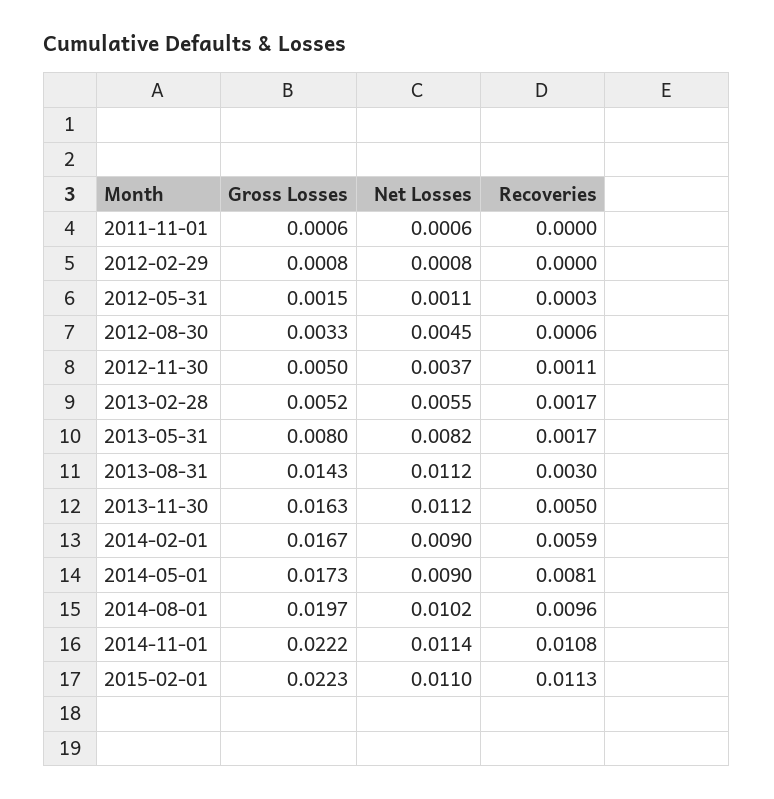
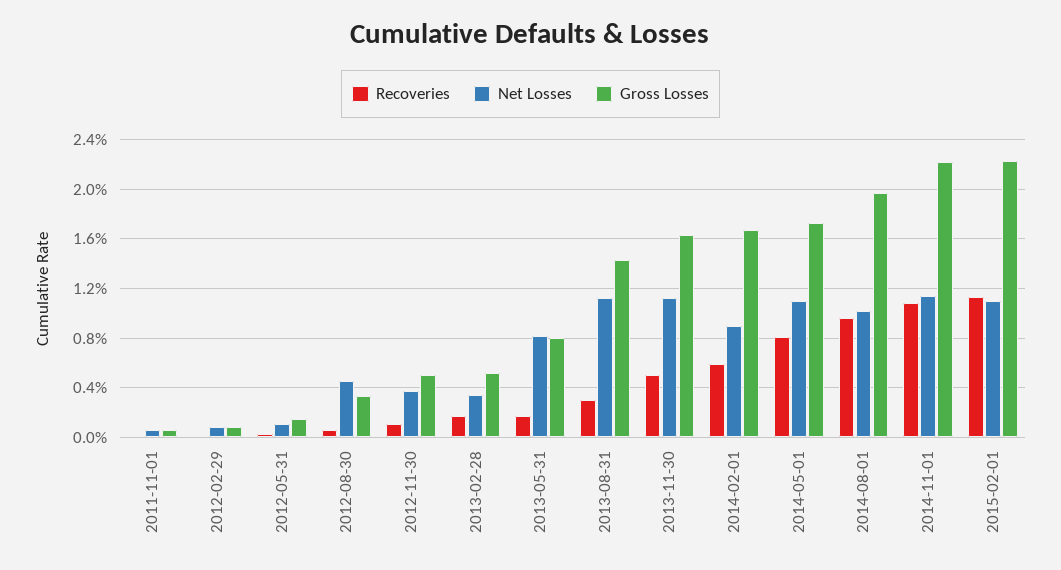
Net Losses, 2013-02-28: 0.0055 -> 0.0035
Net Losses, 2014-05-01: 0.009 -> 0.011

